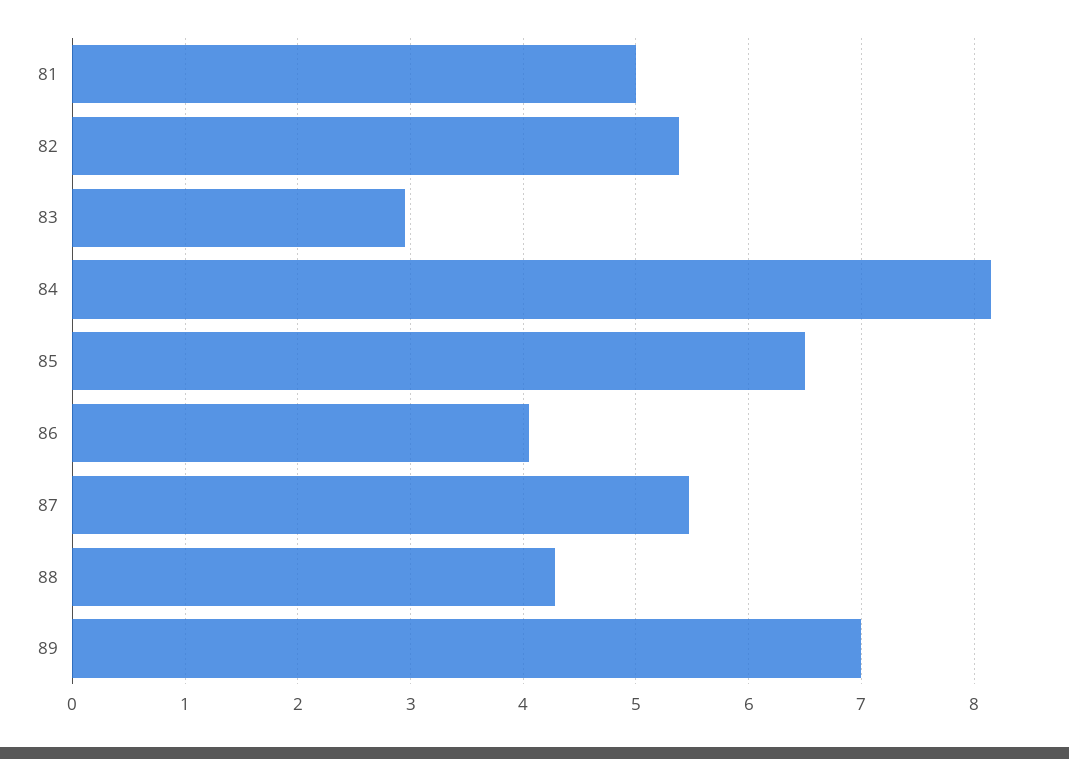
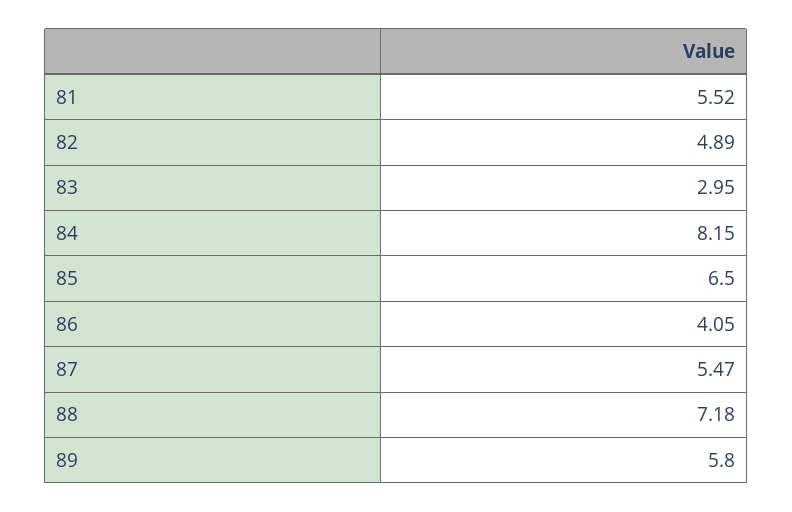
81: 5 -> 5.52
82: 5.4 -> 4.89
88: 4.3 -> 7.18
89: 7 -> 5.8

